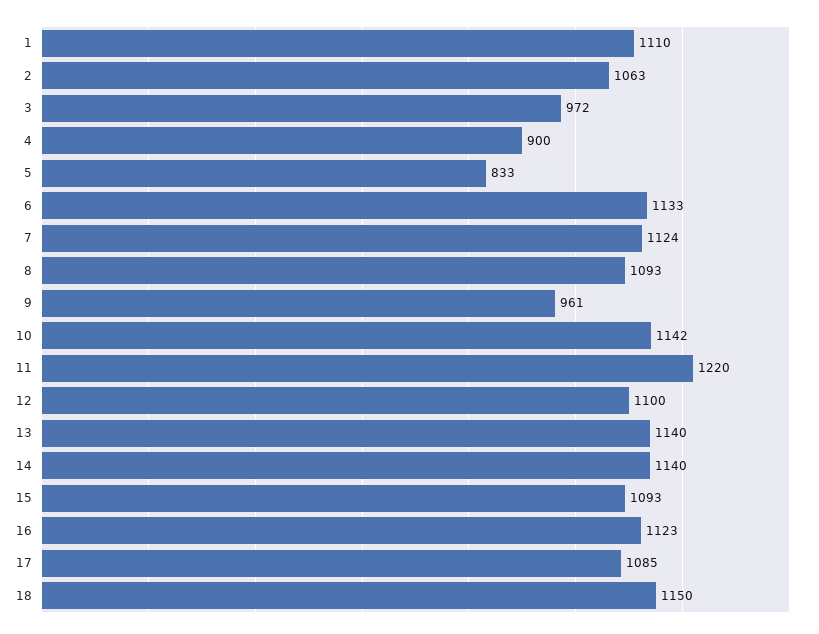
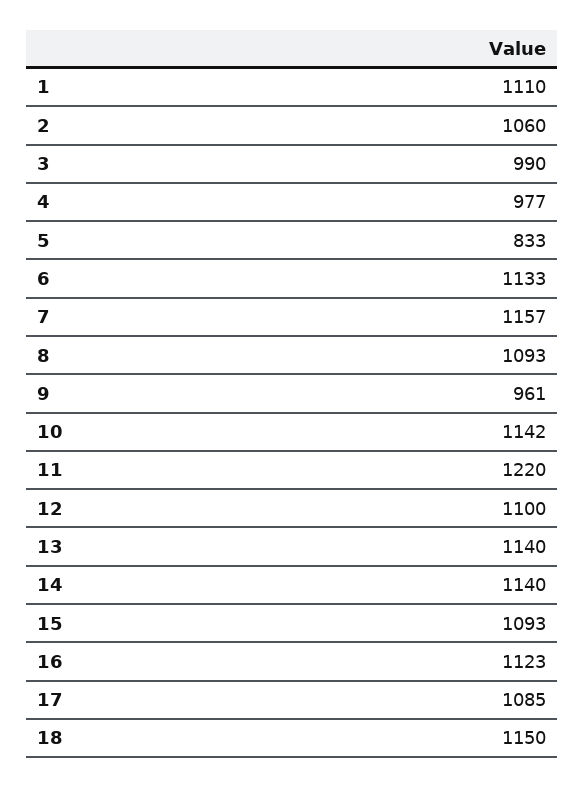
2: 1063 -> 1060
3: 972 -> 990
4: 900 -> 977
7: 1124 -> 1157

